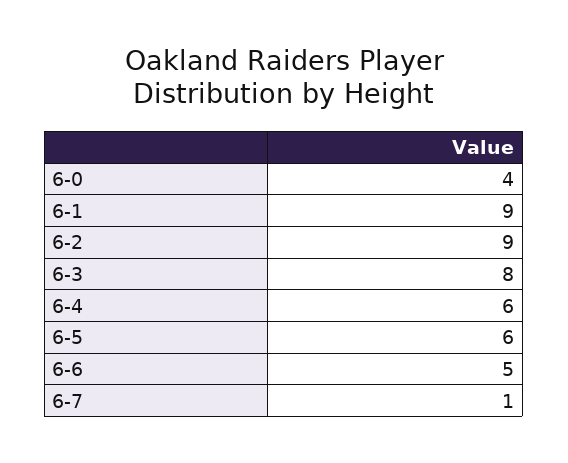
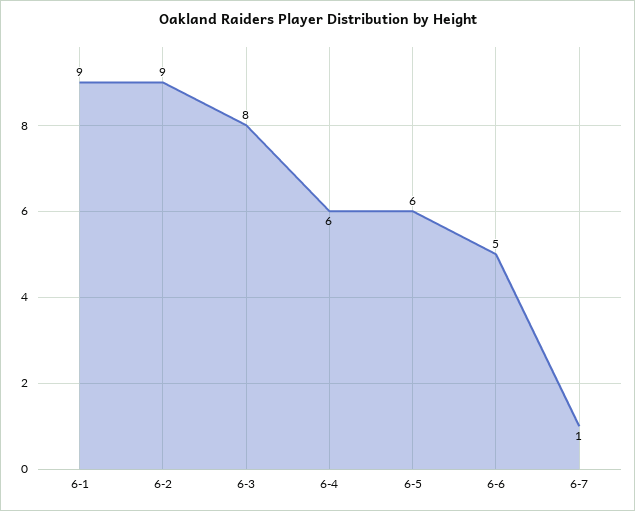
6-0: 4 -> none

